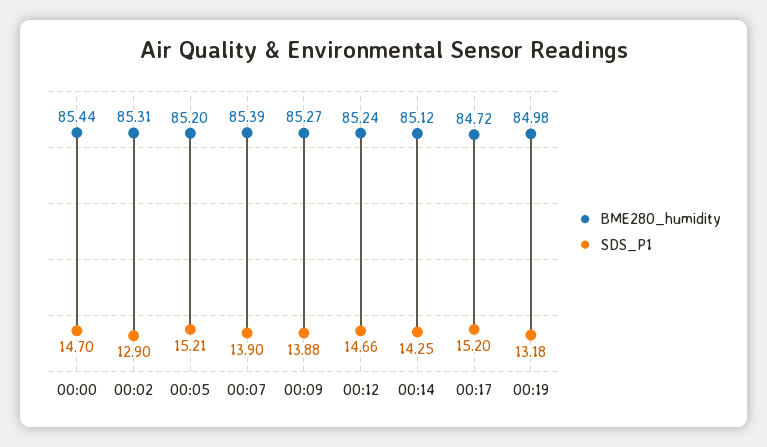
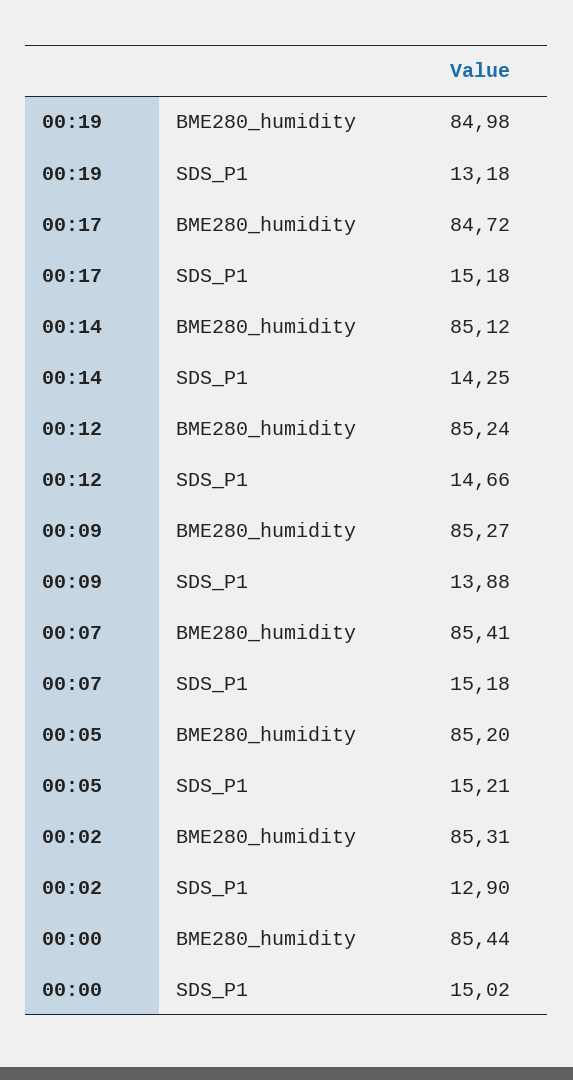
SDS_P1, 00:00: 14.7 -> 15.02
BME280_humidity, 00:07: 85.39 -> 85.41
SDS_P1, 00:07: 13.9 -> 15.18
SDS_P1, 00:17: 15.2 -> 15.18

